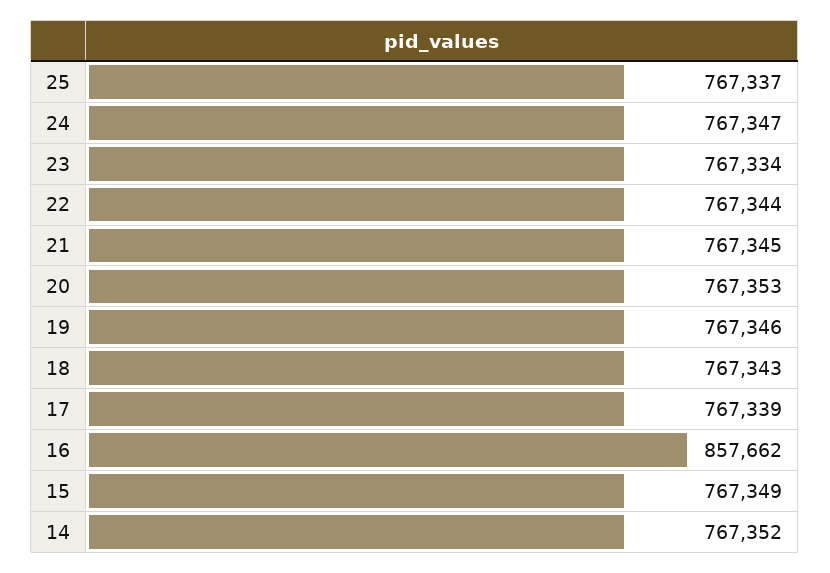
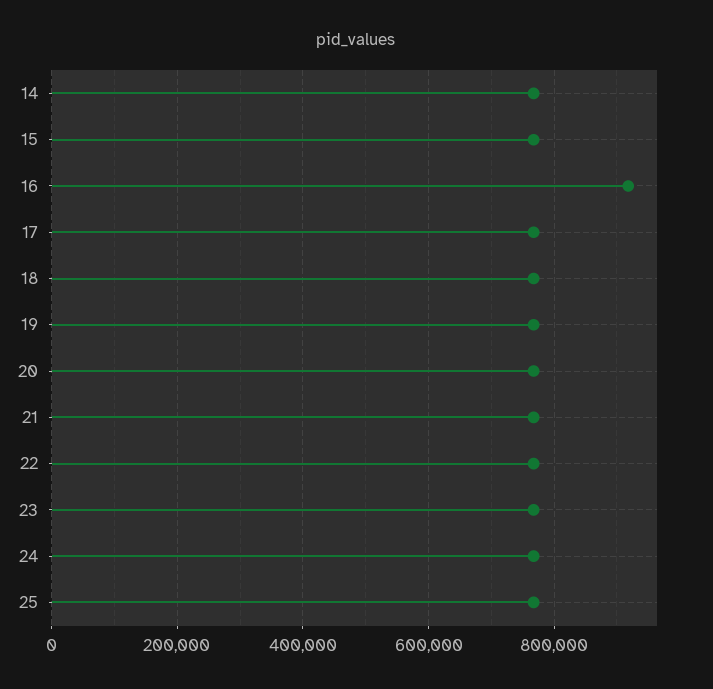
16: 857662 -> 920000

